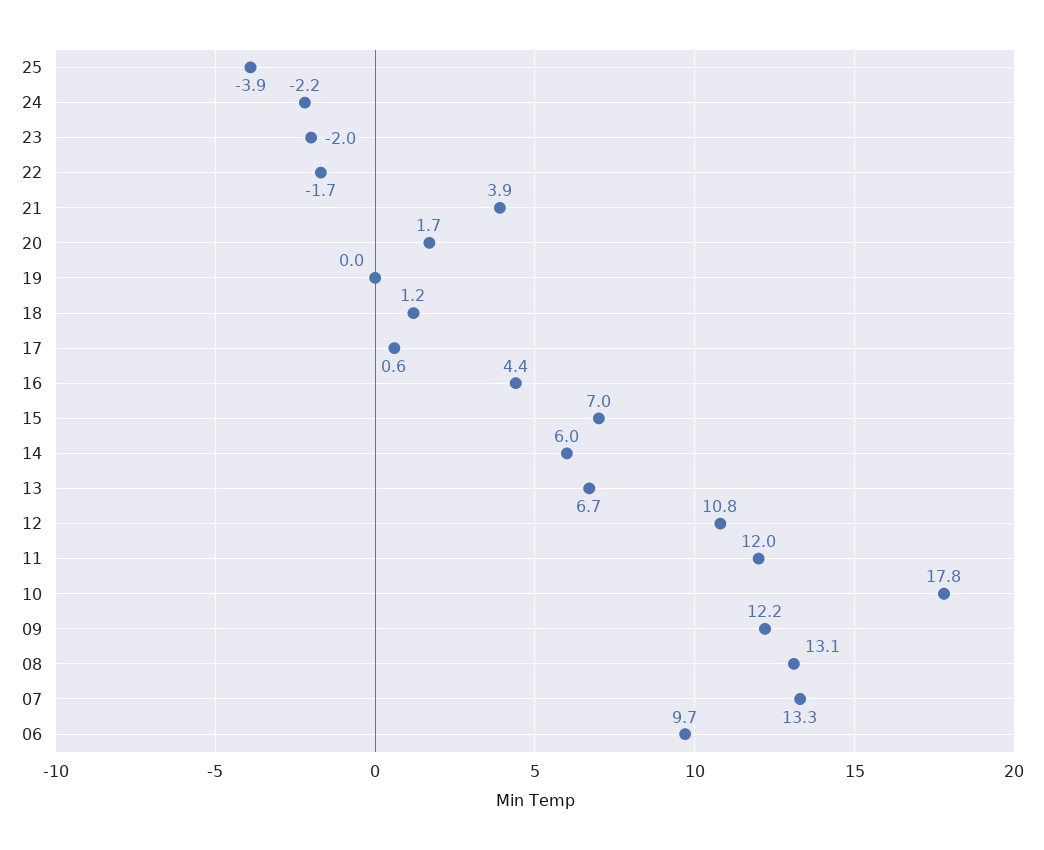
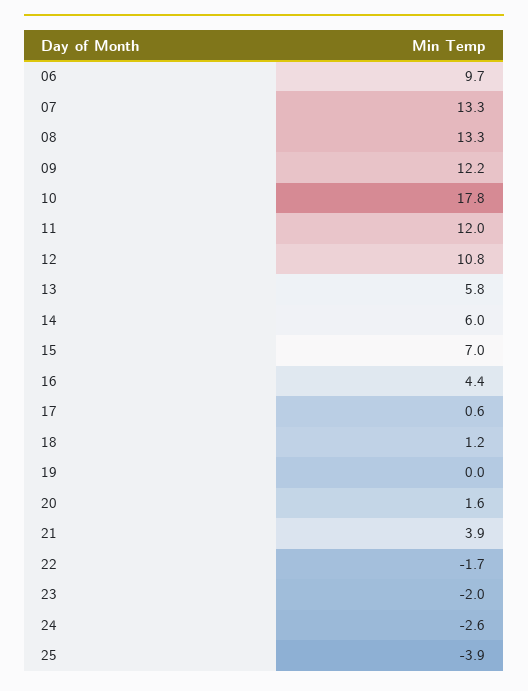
24: -2.2 -> -2.6
20: 1.7 -> 1.6
13: 6.7 -> 5.8
08: 13.1 -> 13.3

